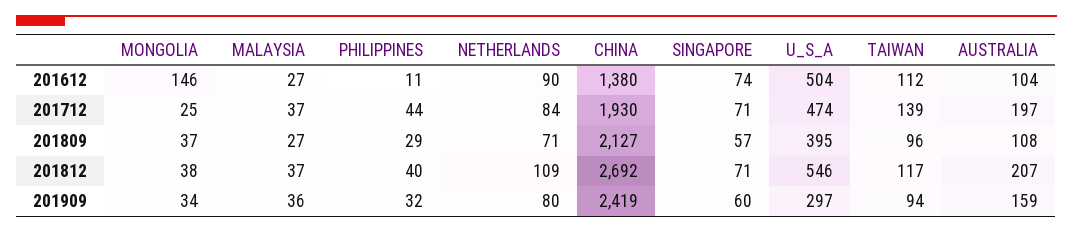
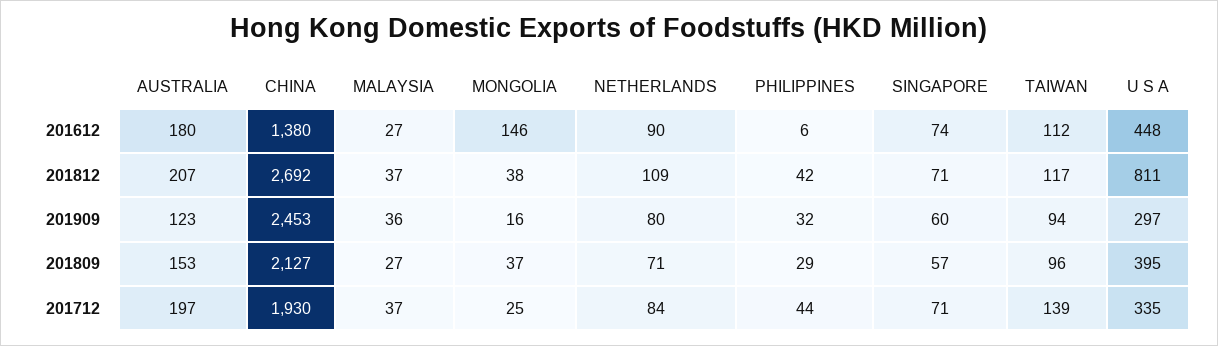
PHILIPPINES, 201612: 11 -> 6
U_S_A, 201612: 504 -> 448
AUSTRALIA, 201612: 104 -> 180
U_S_A, 201712: 474 -> 335
AUSTRALIA, 201809: 108 -> 153
PHILIPPINES, 201812: 40 -> 42
U_S_A, 201812: 546 -> 811
MONGOLIA, 201909: 34 -> 16
CHINA, 201909: 2419 -> 2453
AUSTRALIA, 201909: 159 -> 123

